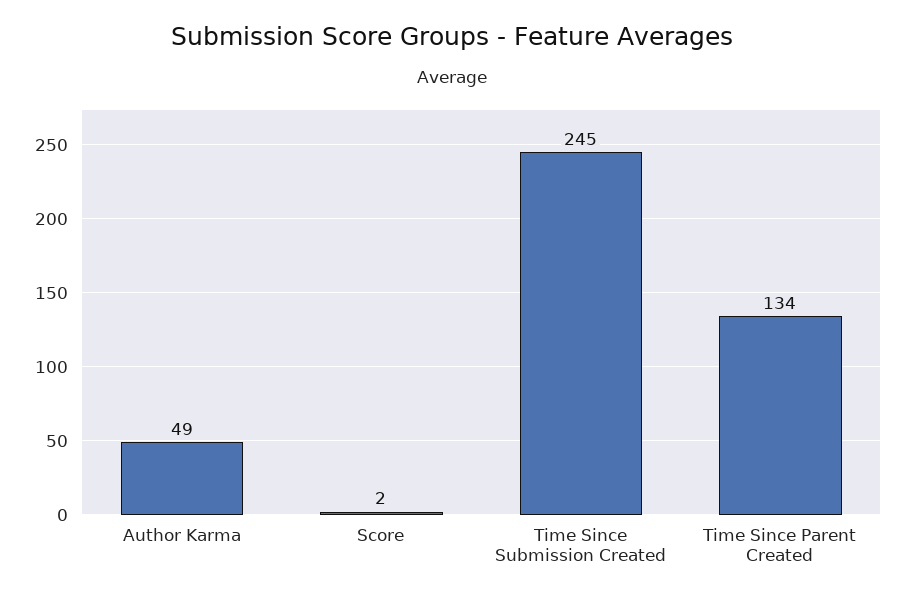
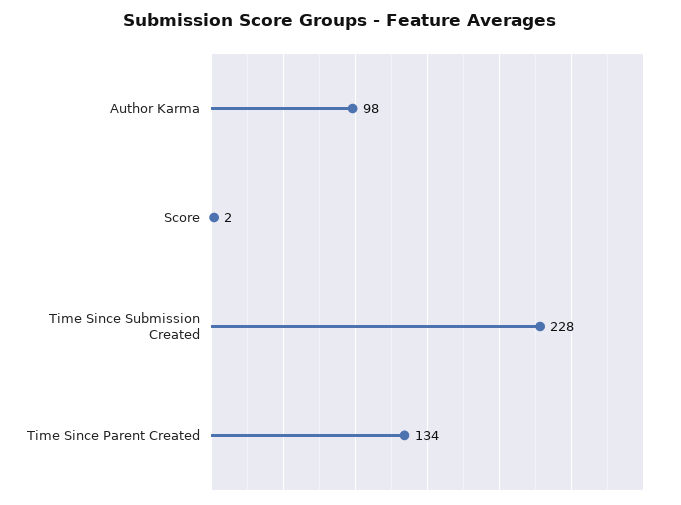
Author Karma: 49 -> 98
Time Since Submission Created: 245 -> 228

